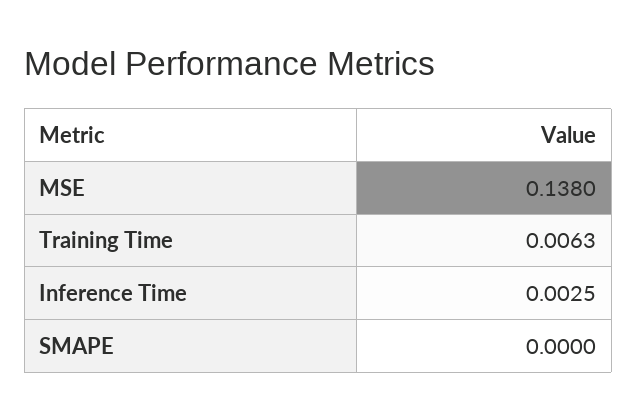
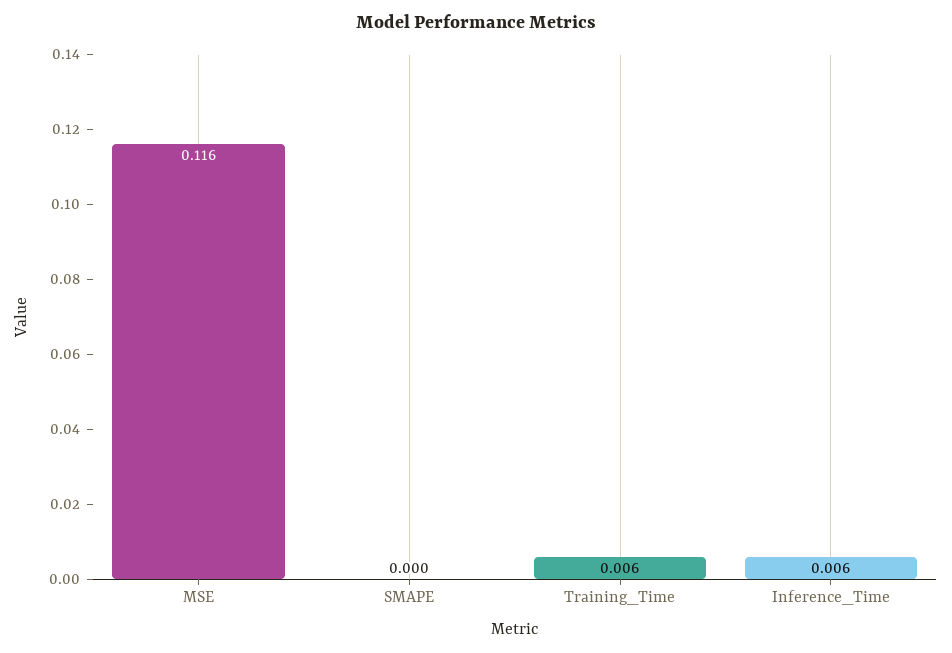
MSE: 0.138 -> 0.116
Inference Time: 0.0025 -> 0.006

